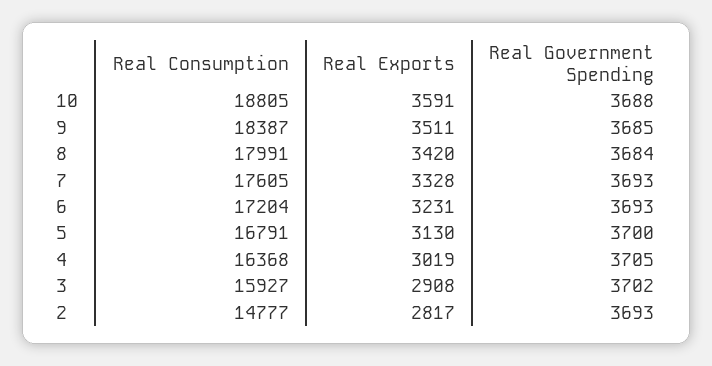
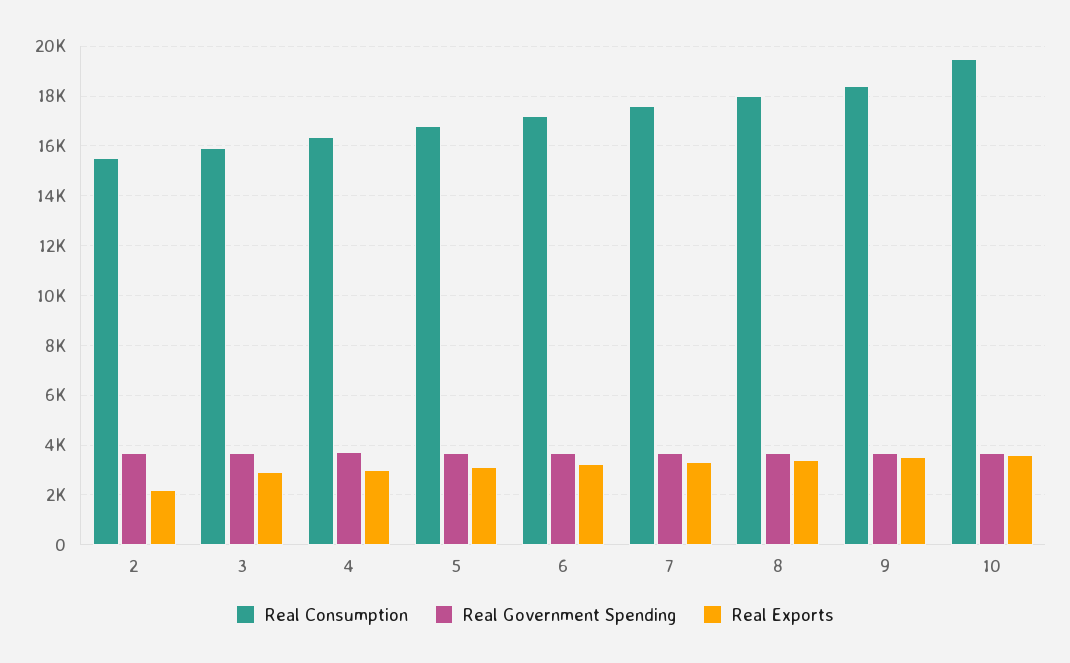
Real Consumption, 10: 18805 -> 19500
Real Consumption, 2: 14777 -> 15500
Real Exports, 2: 2817 -> 2250

